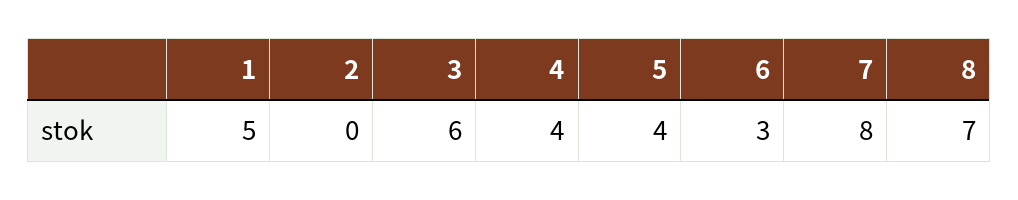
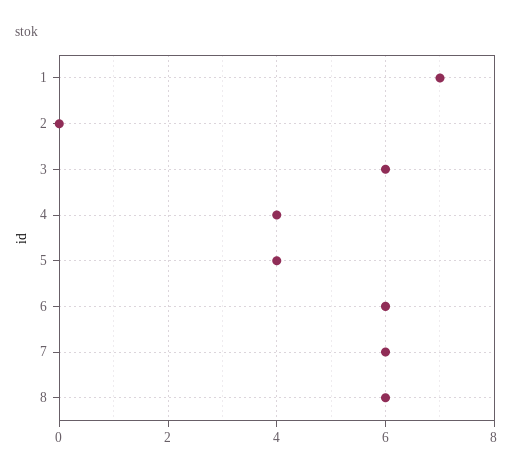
1: 5 -> 7
6: 3 -> 6
7: 8 -> 6
8: 7 -> 6

